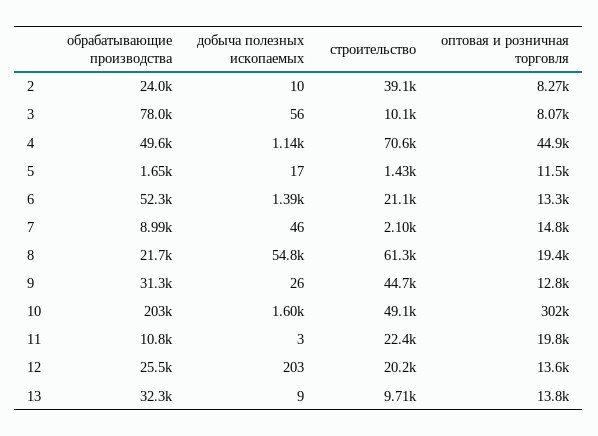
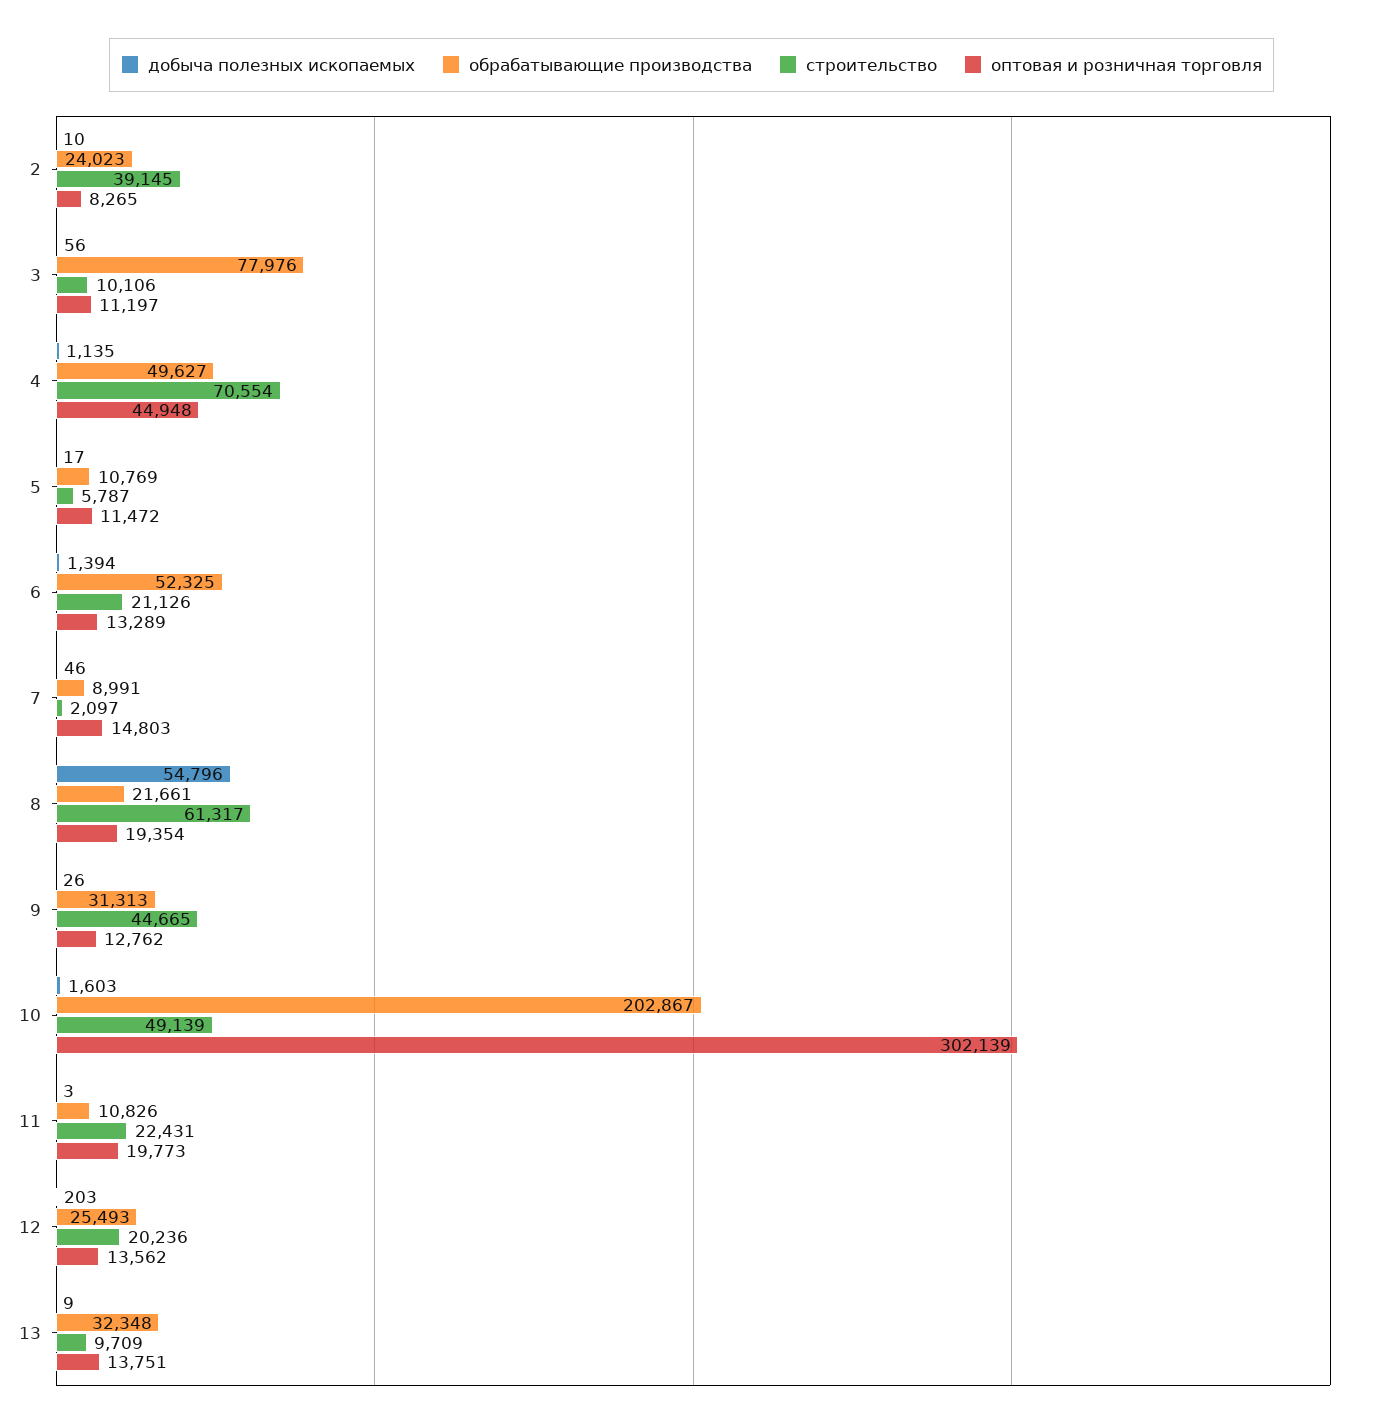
оптовая и розничная торговля, 3: 8070 -> 11197
обрабатывающие производства, 5: 1650 -> 10769
строительство, 5: 1430 -> 5787

